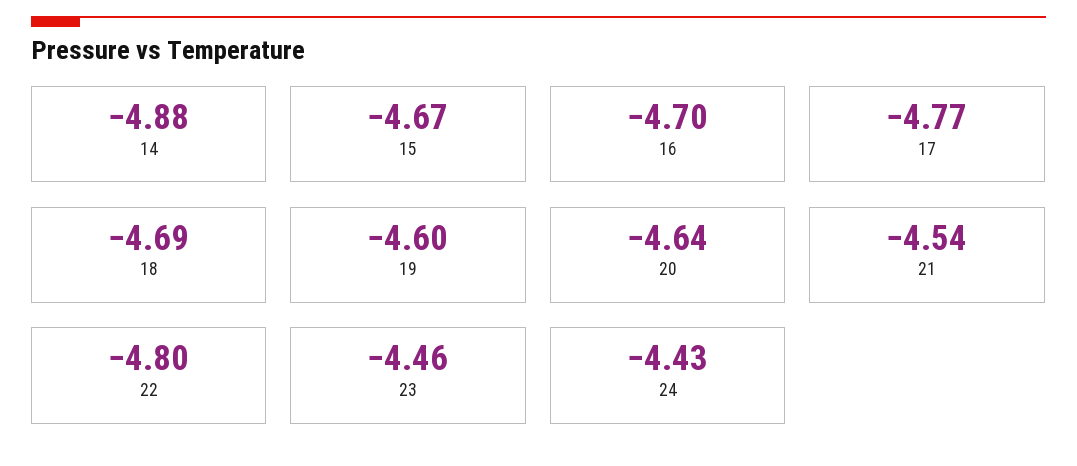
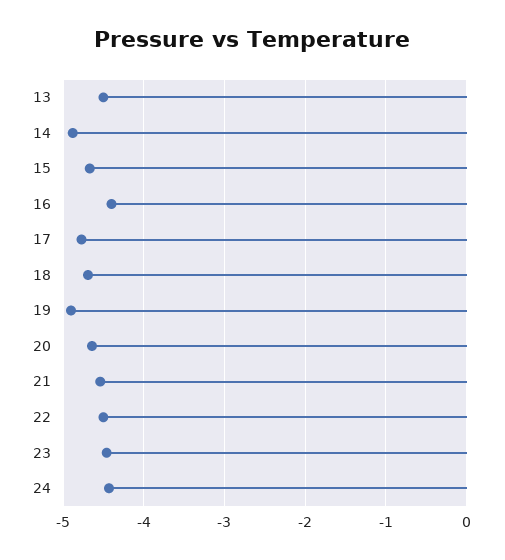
16: -4.7 -> -4.4
19: -4.6 -> -4.9
22: -4.8 -> -4.5
13: none -> -4.5

